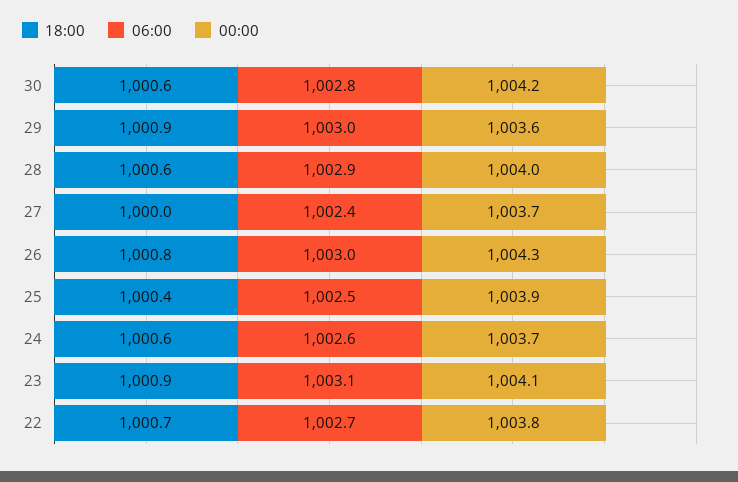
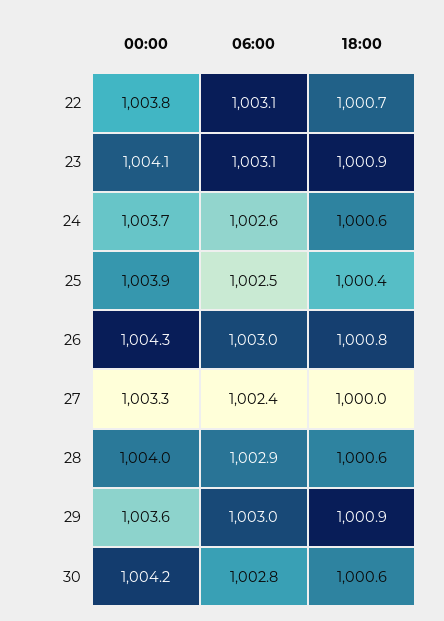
00:00, 27: 1003.7 -> 1003.3
06:00, 22: 1002.7 -> 1003.1

